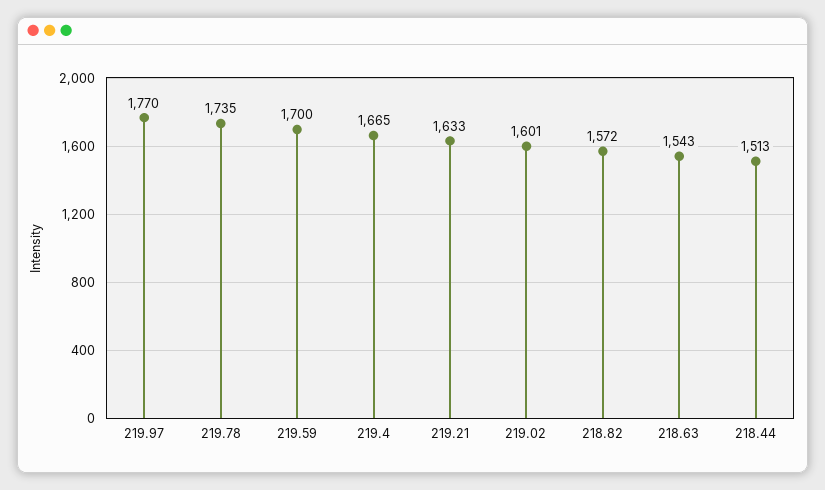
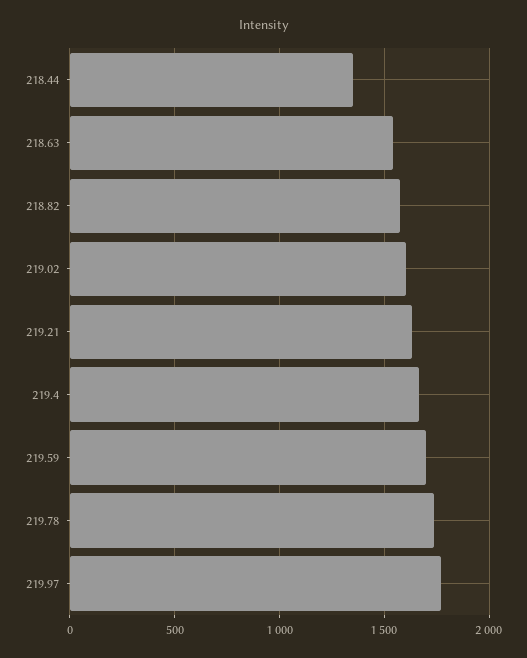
218.44: 1513 -> 1350

